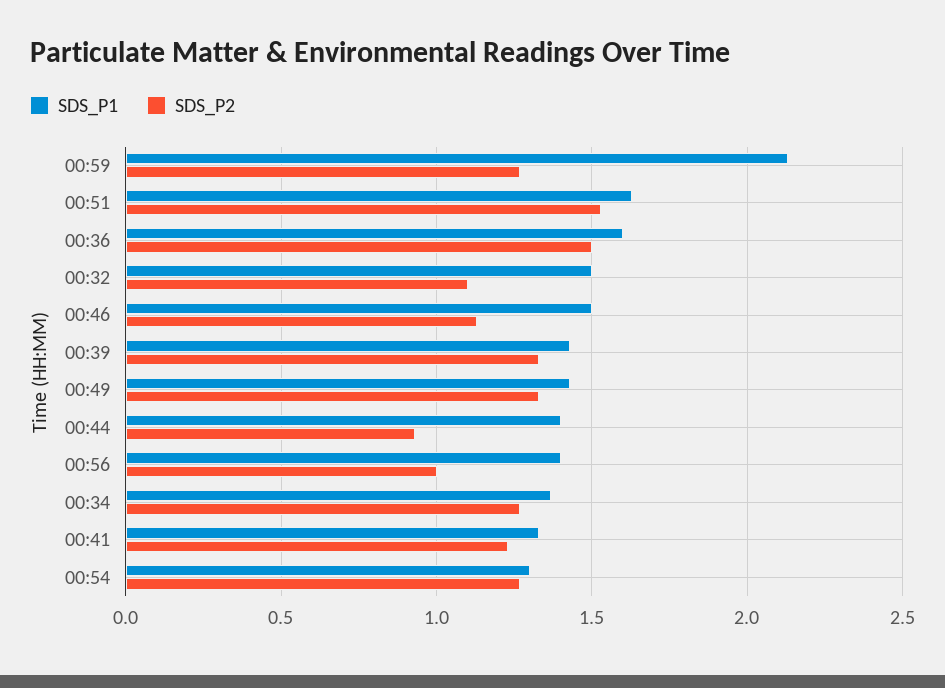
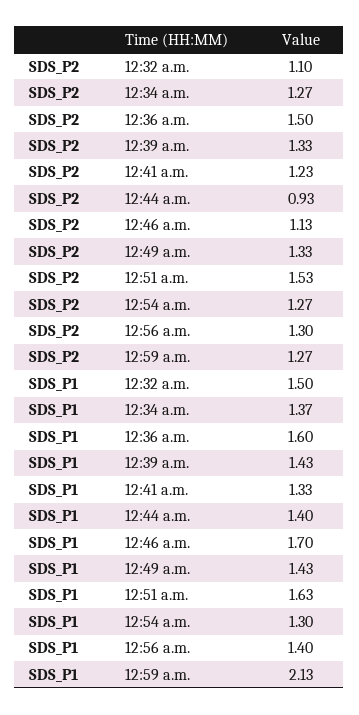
SDS_P1, 00:46: 1.5 -> 1.7
SDS_P2, 00:56: 1 -> 1.3

